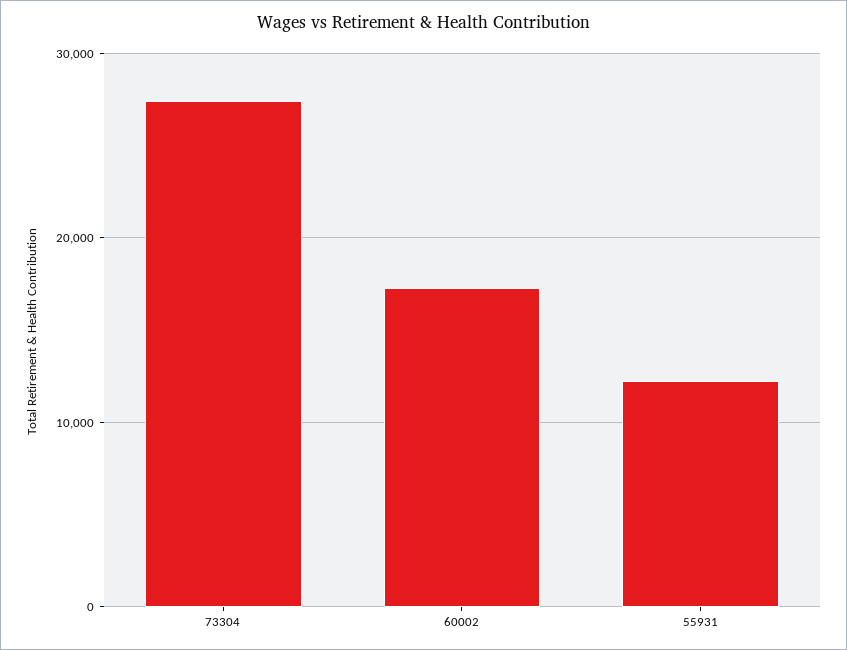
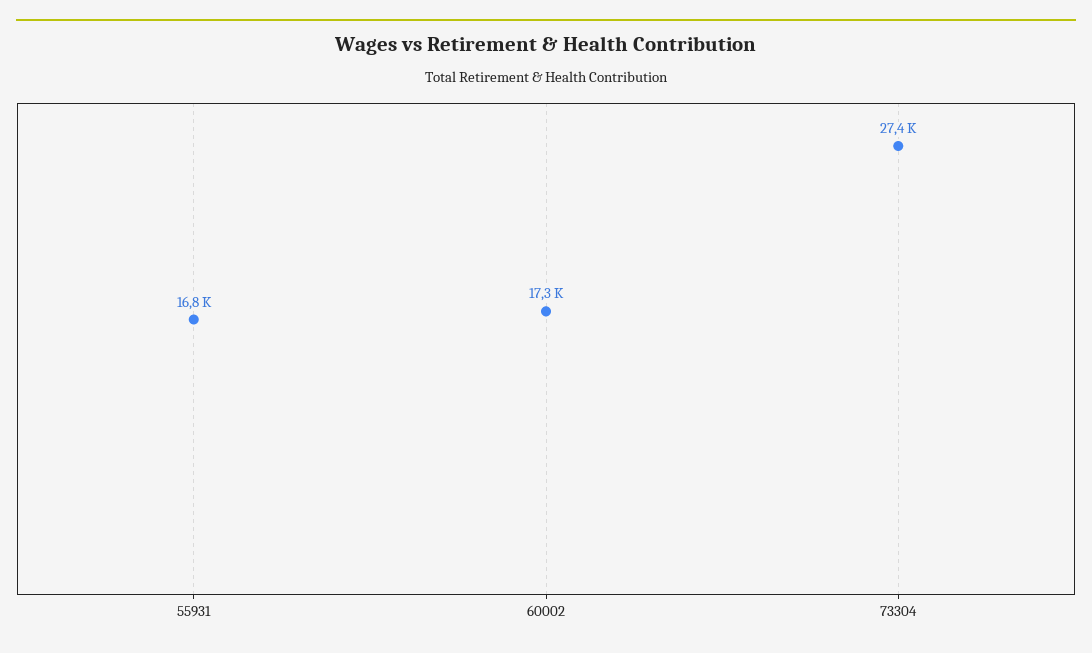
55931: 12000 -> 16800

